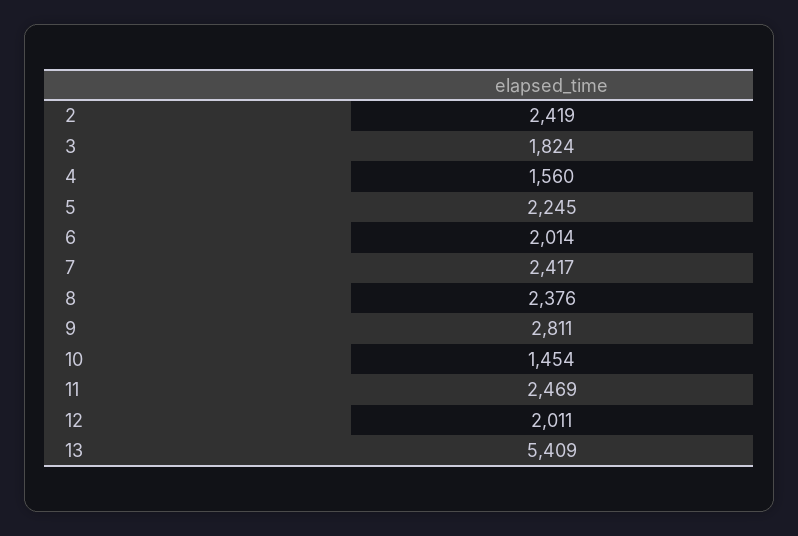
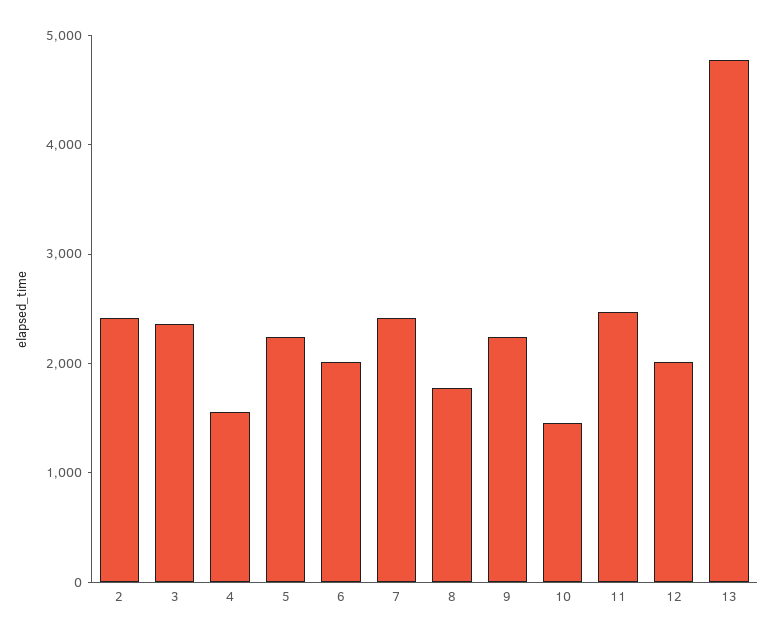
3: 1824 -> 2400
8: 2376 -> 1800
9: 2811 -> 2200
13: 5409 -> 4800

